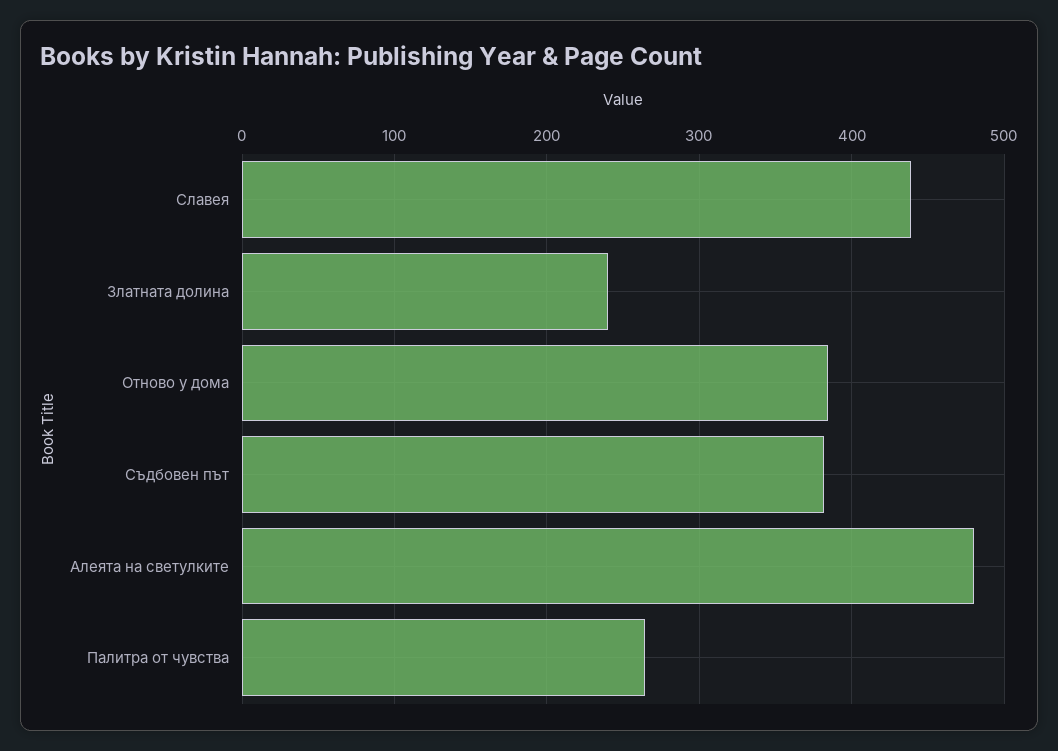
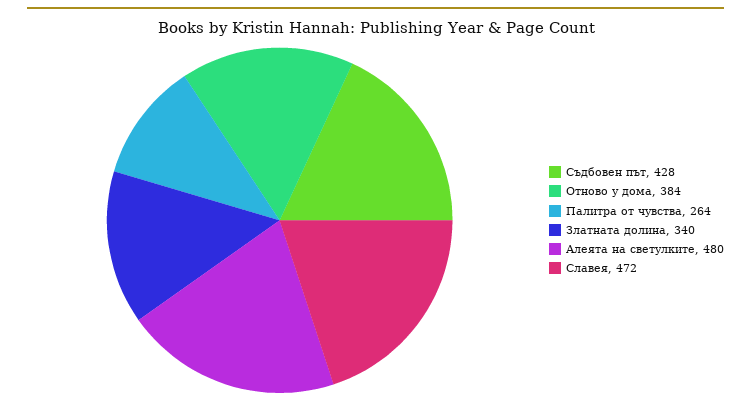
Славея: 440 -> 472
Златната долина: 240 -> 340
Съдбовен път: 380 -> 428

